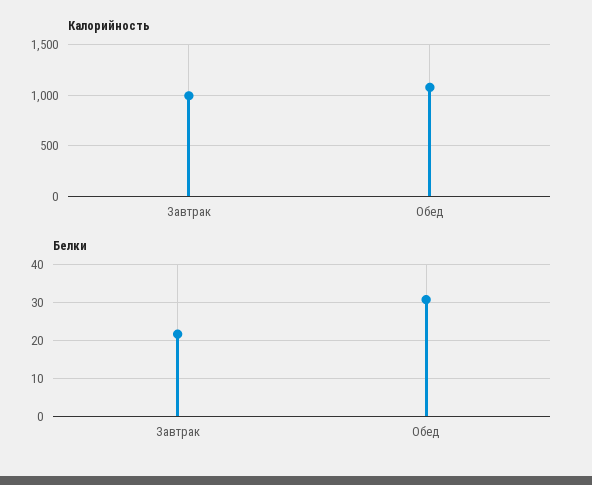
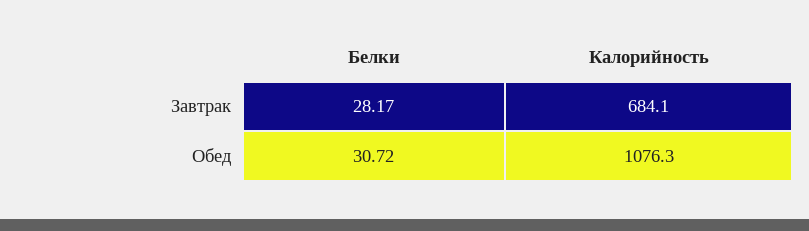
Калорийность, Завтрак: 1000 -> 684.1
Белки, Завтрак: 22 -> 28.17

